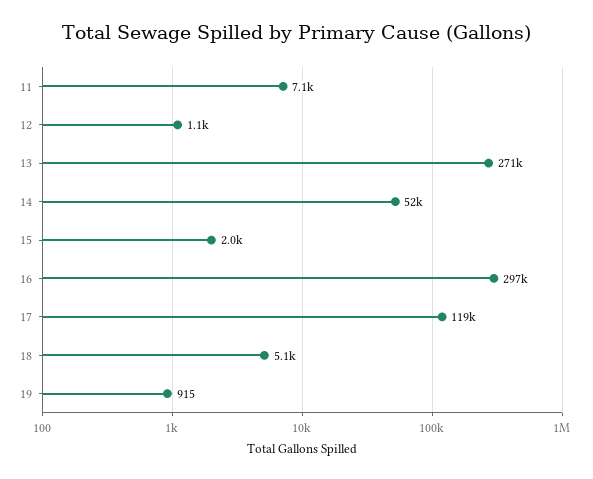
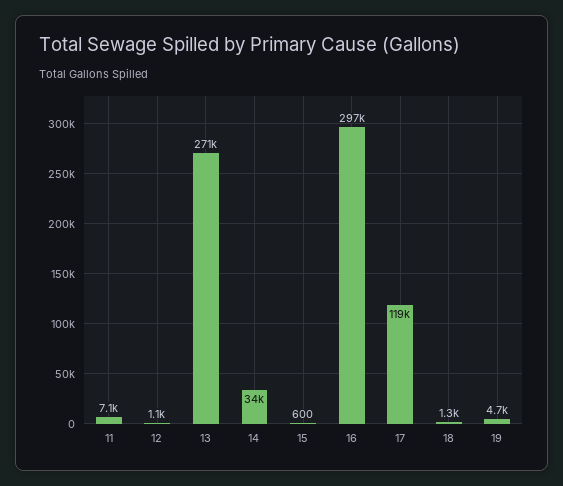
14: 52000 -> 34000
15: 2000 -> 600
18: 5100 -> 1300
19: 915 -> 4700

